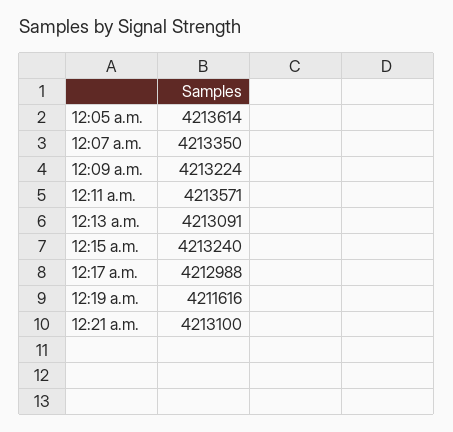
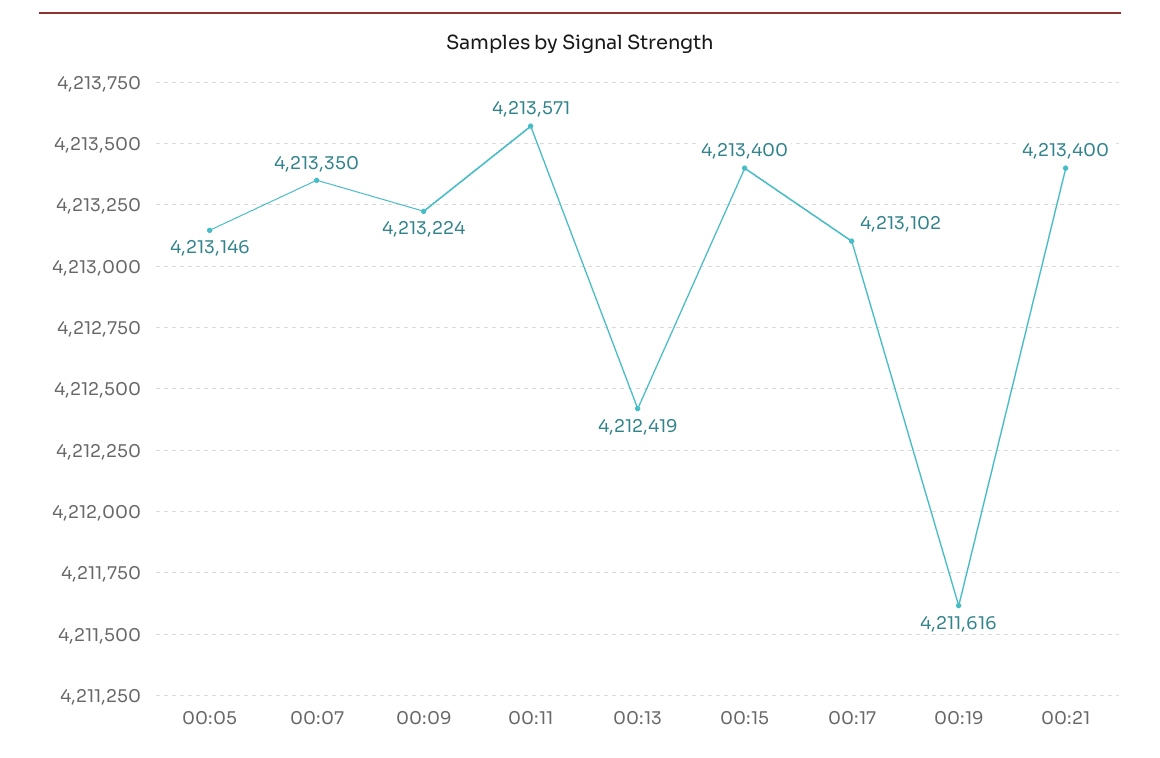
12:05 a.m.: 4213614 -> 4213146
12:13 a.m.: 4213091 -> 4212419
12:15 a.m.: 4213240 -> 4213400
12:17 a.m.: 4212988 -> 4213102
12:21 a.m.: 4213100 -> 4213400

